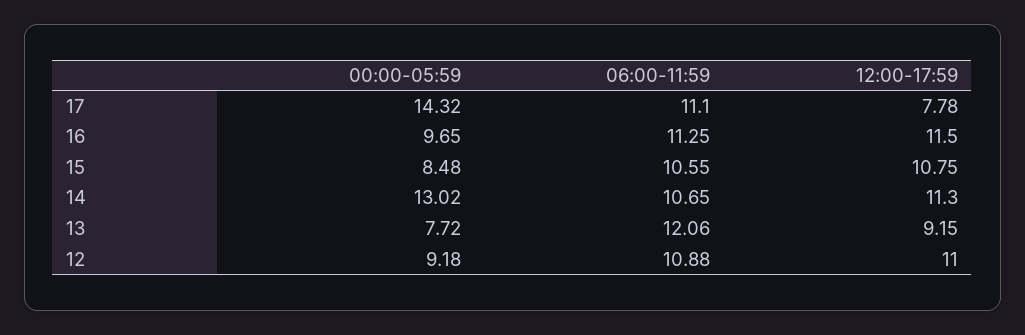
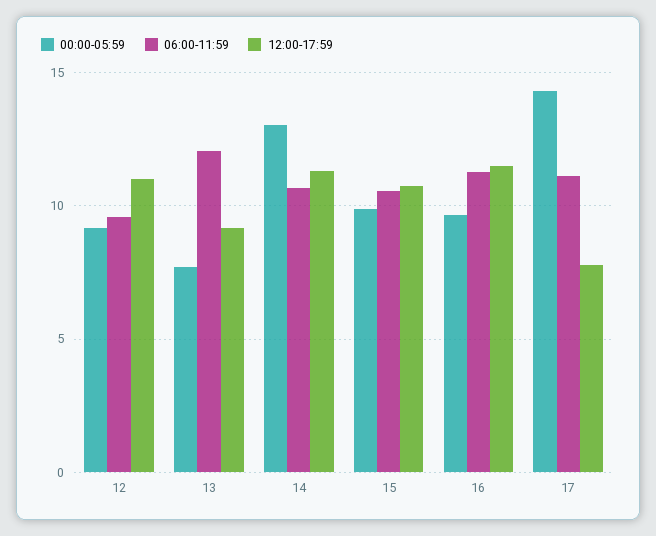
00:00-05:59, 15: 8.48 -> 10
06:00-11:59, 12: 10.88 -> 9.5

